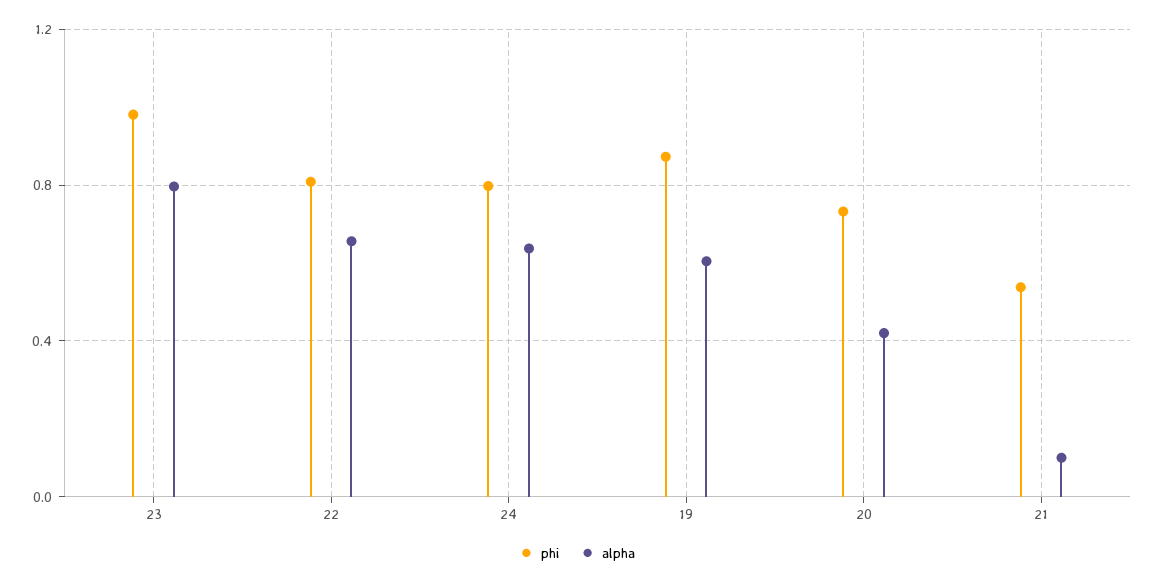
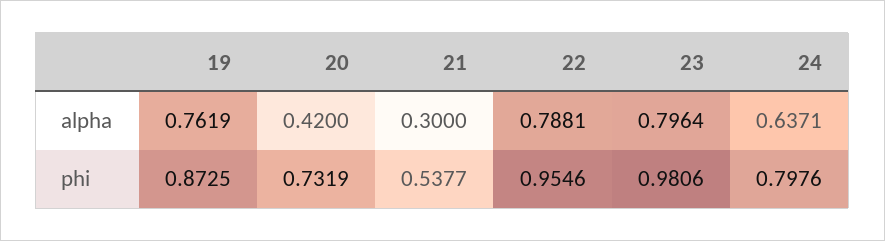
phi, 22: 0.8 -> 0.9546
alpha, 22: 0.65 -> 0.7881
alpha, 19: 0.6 -> 0.7619
alpha, 21: 0.1 -> 0.3

